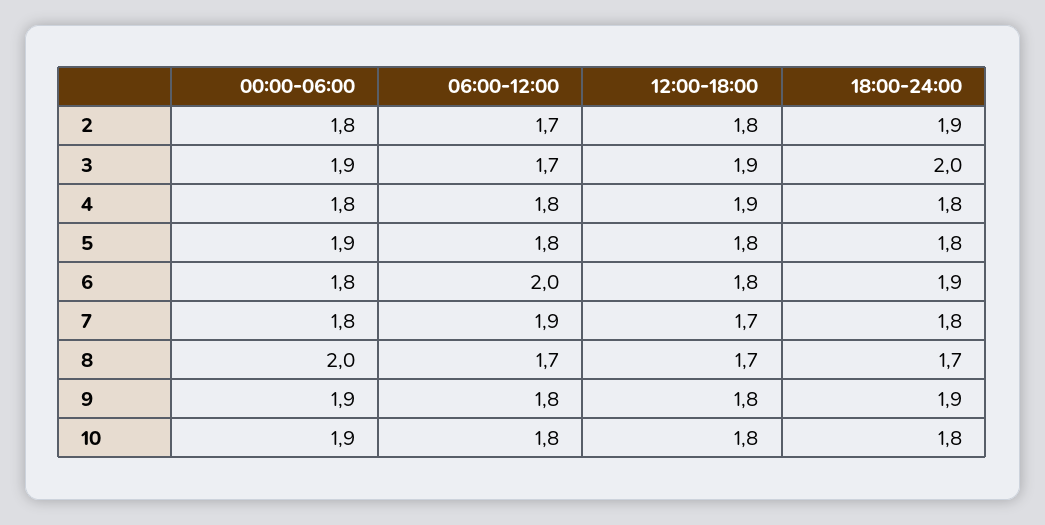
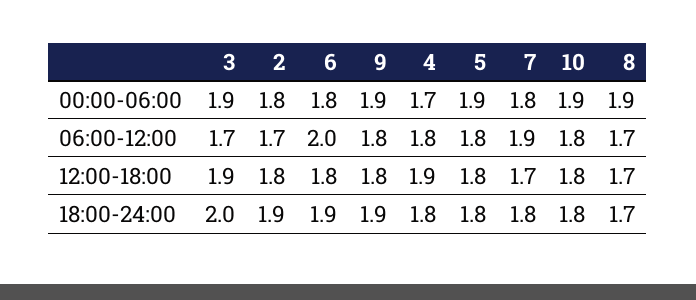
00:00-06:00, 4: 1.8 -> 1.7
00:00-06:00, 8: 2 -> 1.9

